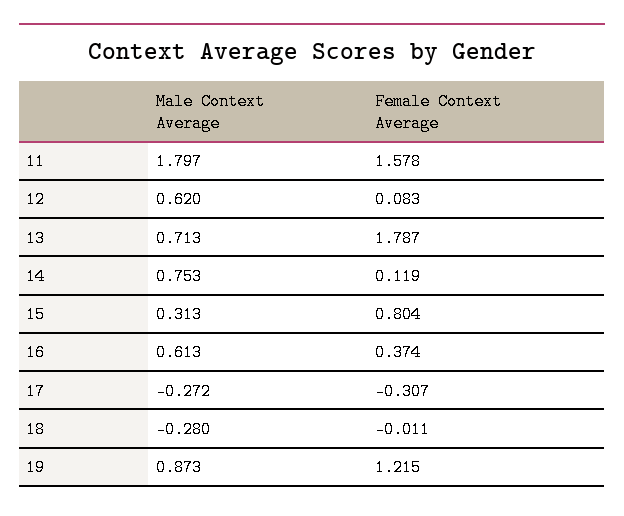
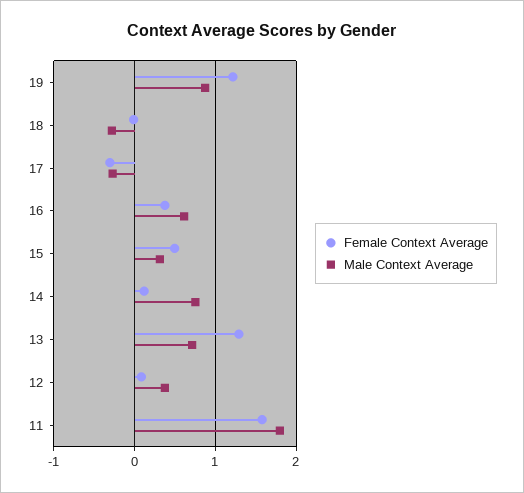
Male Context Average, 12: 0.62 -> 0.4
Female Context Average, 13: 1.787 -> 1.3
Female Context Average, 15: 0.804 -> 0.5

